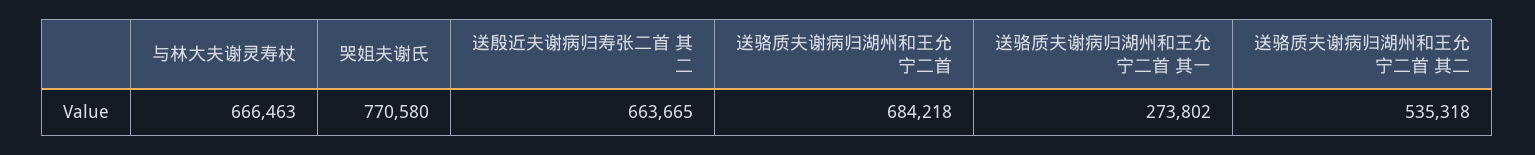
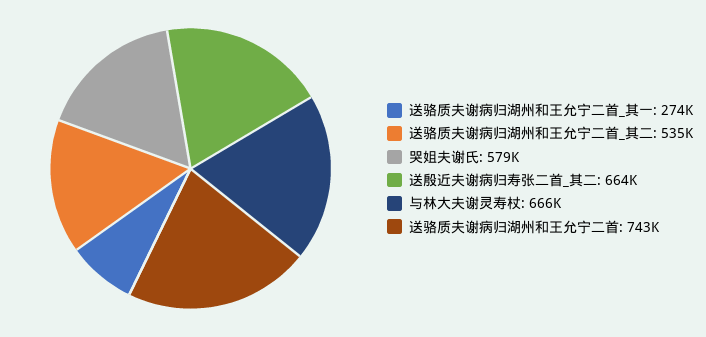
哭姐夫谢氏: 770580 -> 579000
送骆质夫谢病归湖州和王允宁二首: 684218 -> 743000

